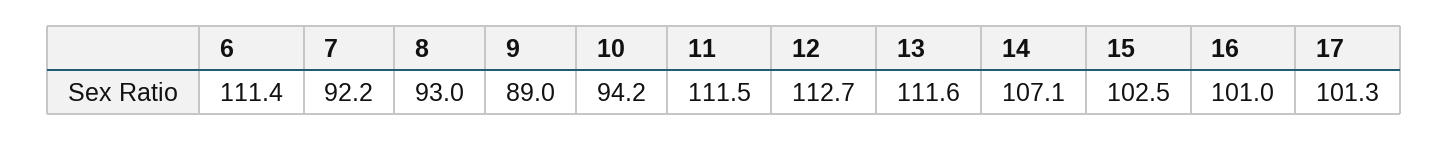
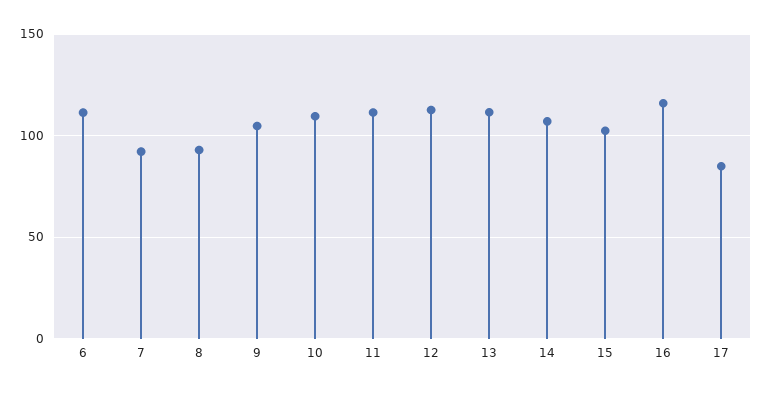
9: 89 -> 105
10: 94.2 -> 110
16: 101 -> 115
17: 101.3 -> 85

